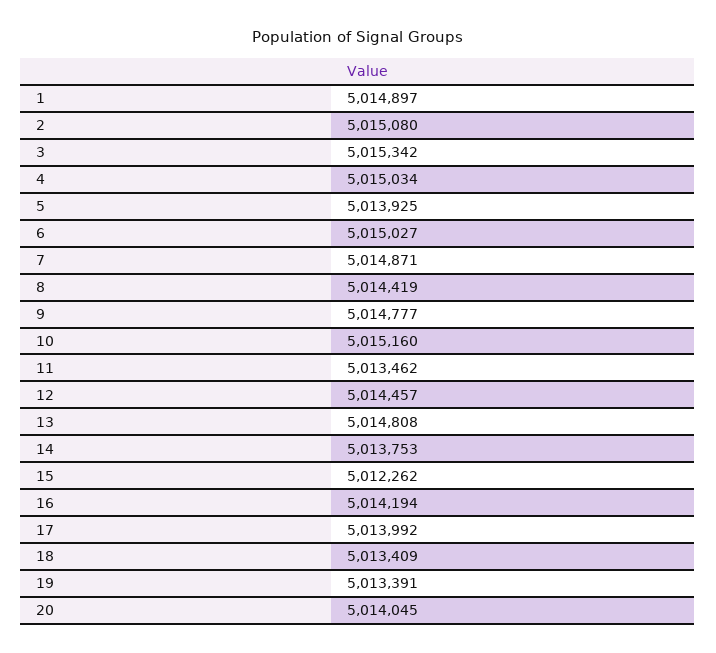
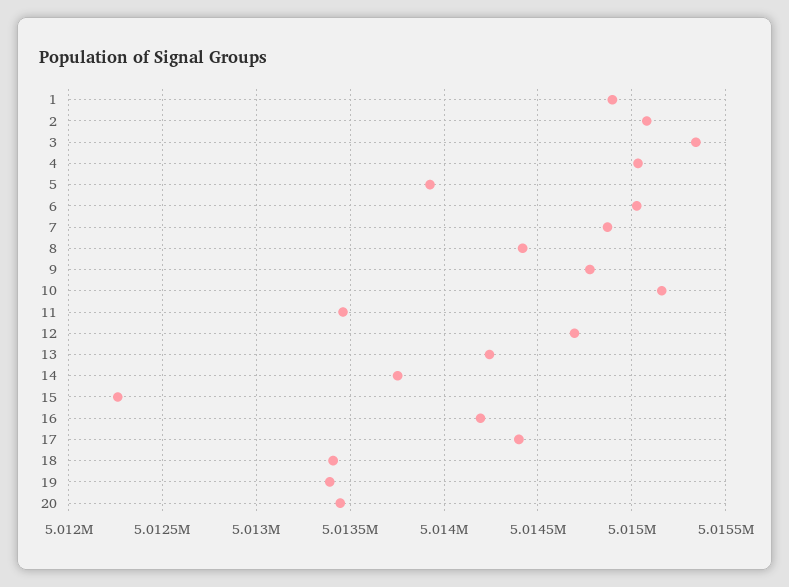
12: 5014457 -> 5014700
13: 5014808 -> 5014250
17: 5013992 -> 5014400
20: 5014045 -> 5013450

